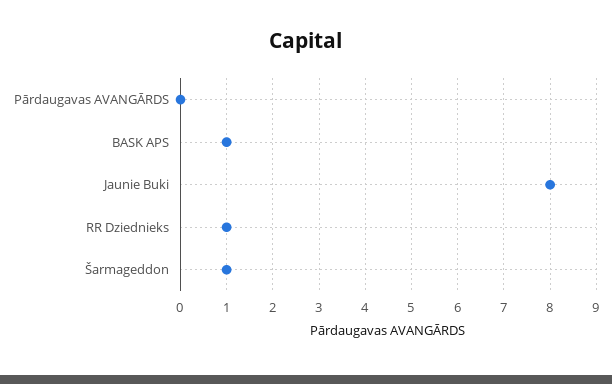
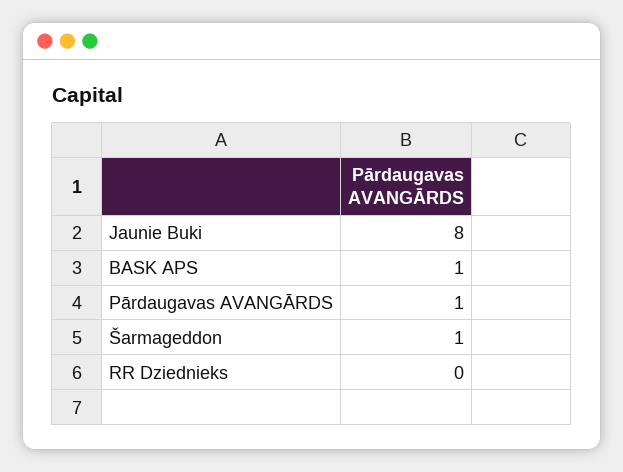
Pārdaugavas AVANGĀRDS: 0 -> 1
RR Dziednieks: 1 -> 0

